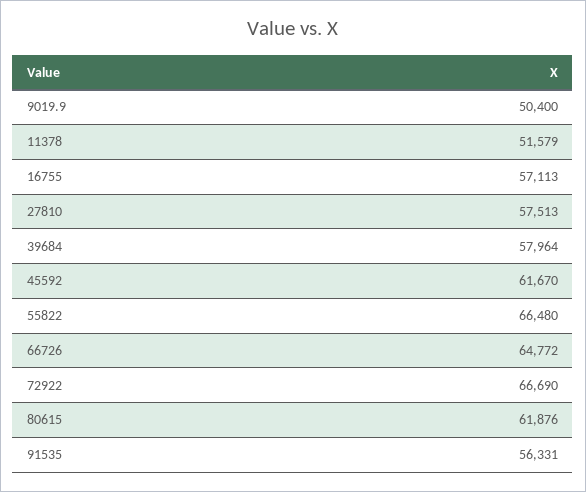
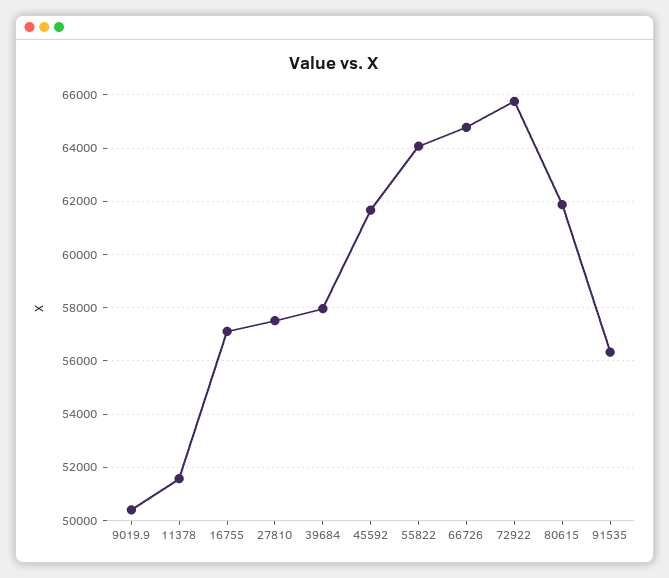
55822: 66480 -> 64000
72922: 66690 -> 65750

